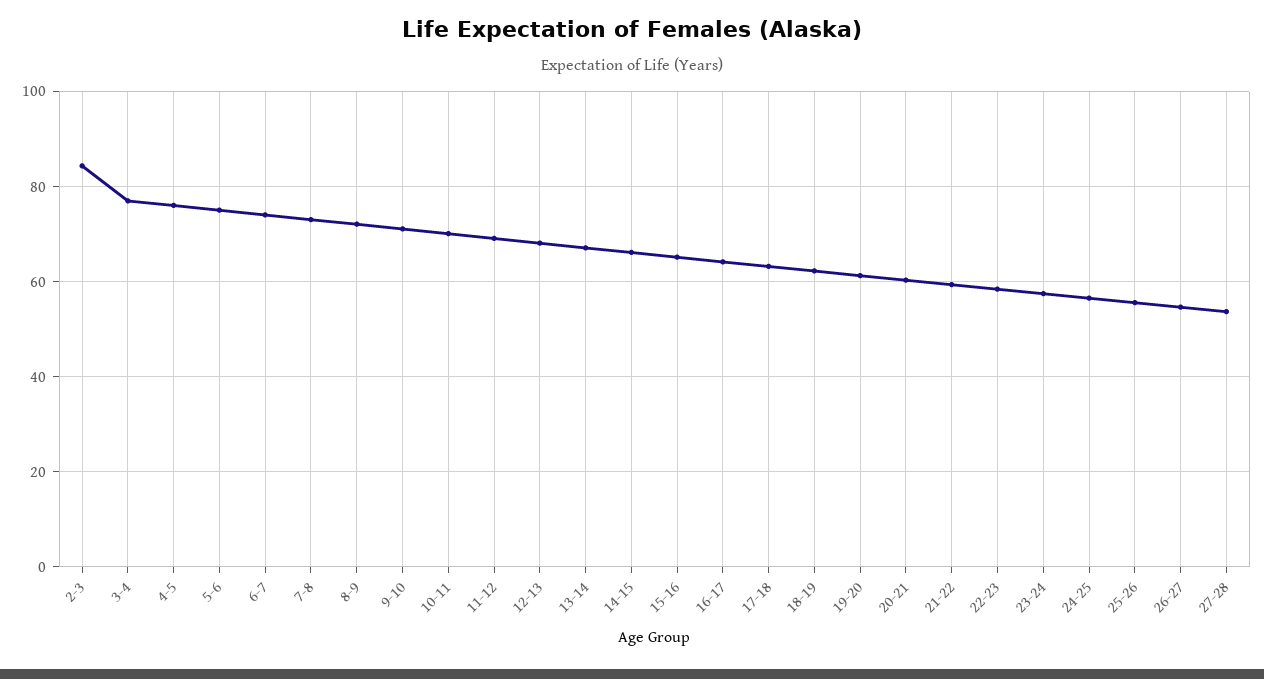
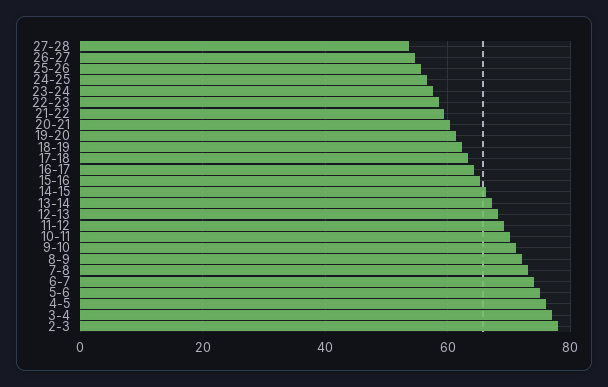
2-3: 84 -> 78

